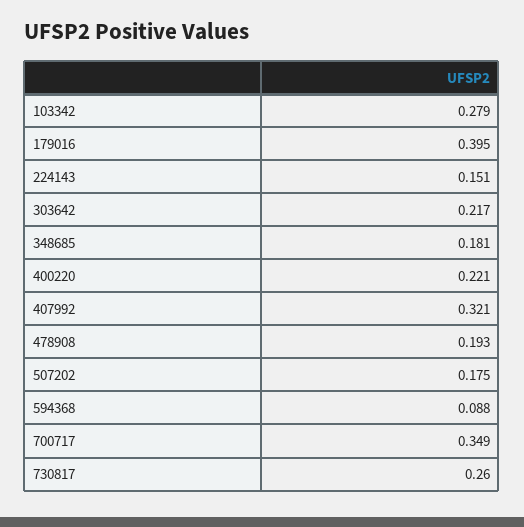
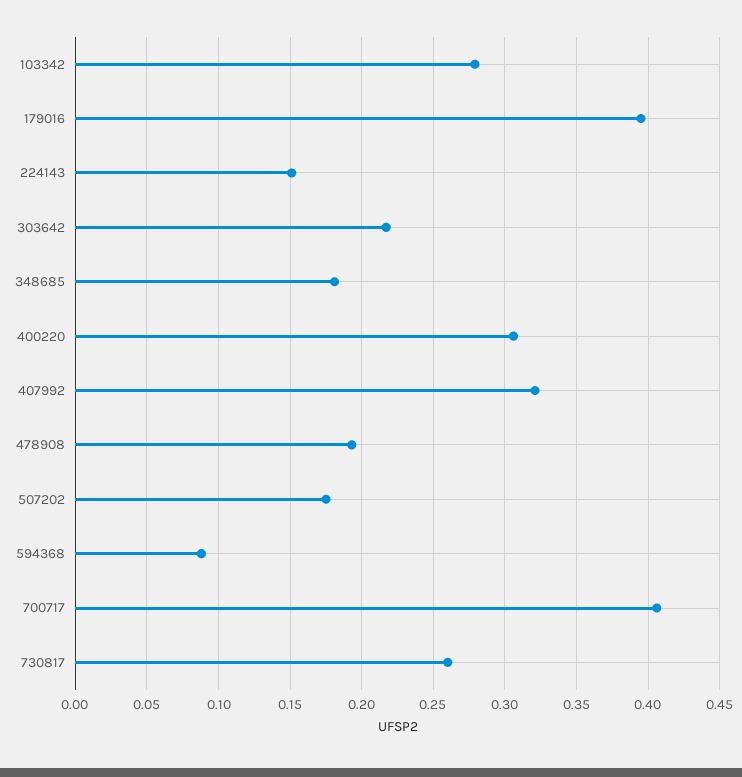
400220: 0.221 -> 0.305
700717: 0.349 -> 0.405

